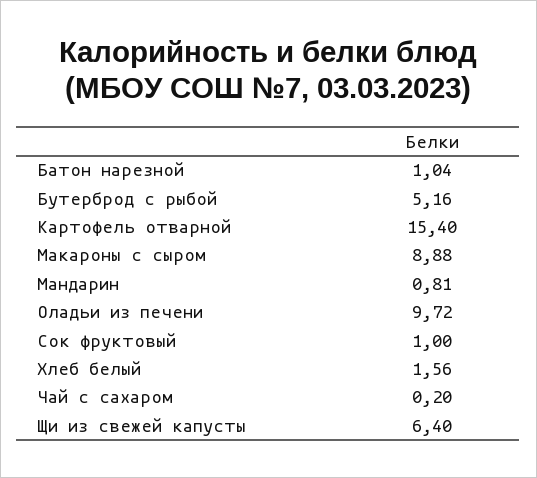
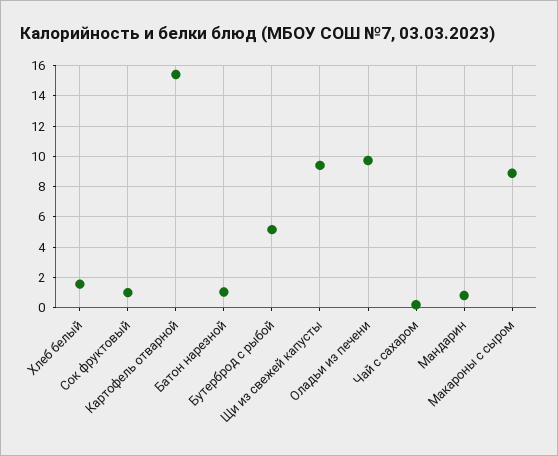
Щи из свежей капусты: 6.4 -> 9.5

